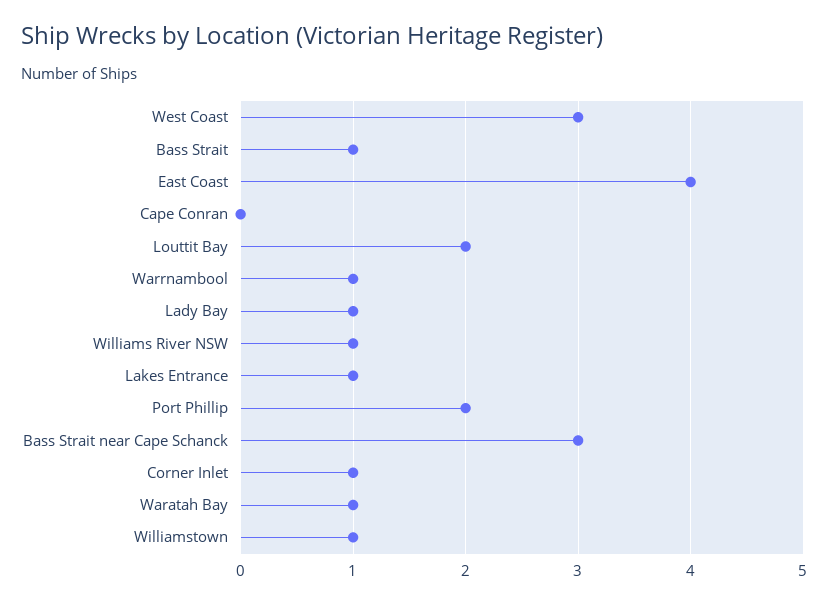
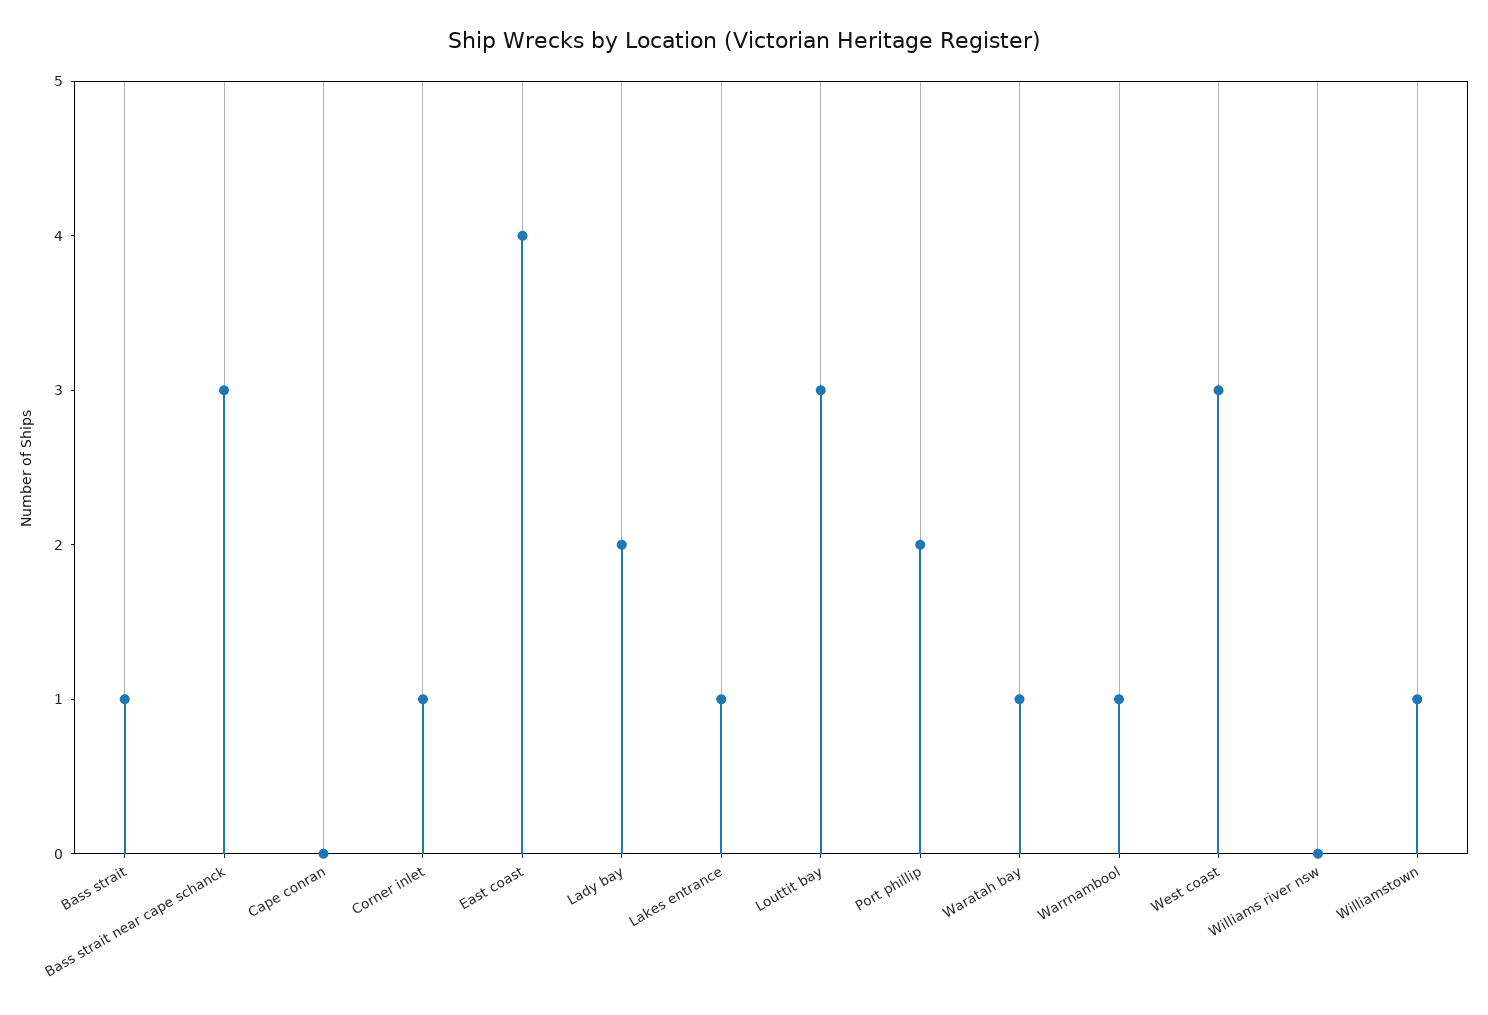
Louttit Bay: 2 -> 3
Lady Bay: 1 -> 2
Williams River NSW: 1 -> 0

